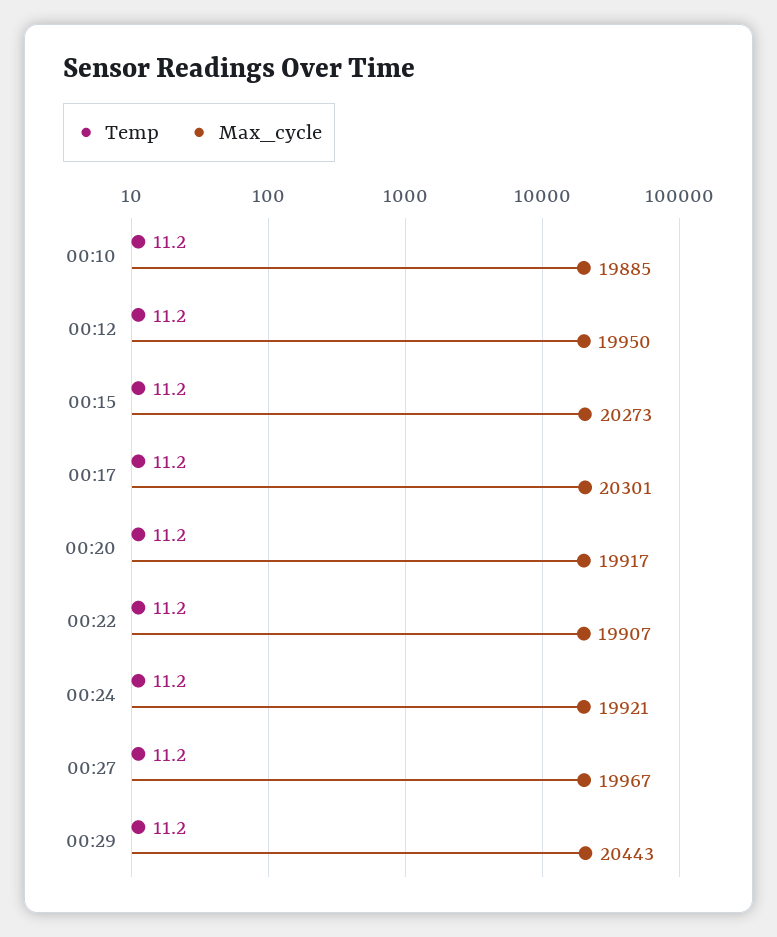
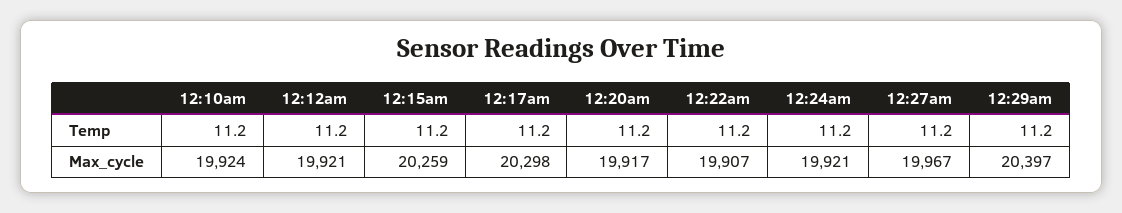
Max_cycle, 00:10: 19885 -> 19924
Max_cycle, 00:12: 19950 -> 19921
Max_cycle, 00:15: 20273 -> 20259
Max_cycle, 00:17: 20301 -> 20298
Max_cycle, 00:29: 20443 -> 20397

